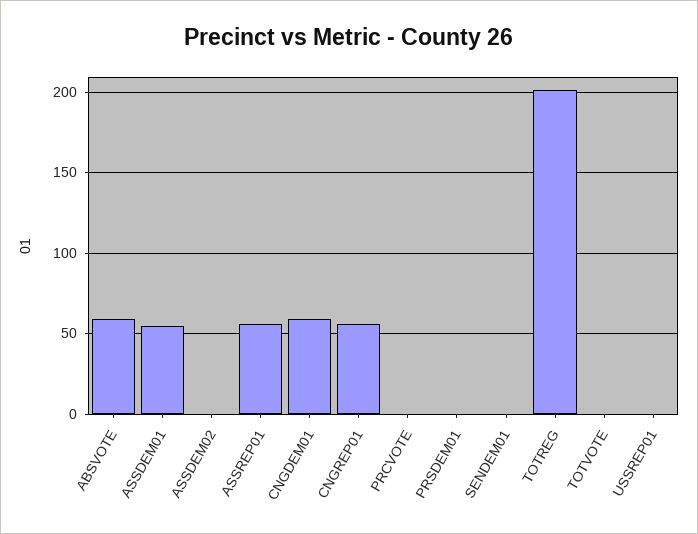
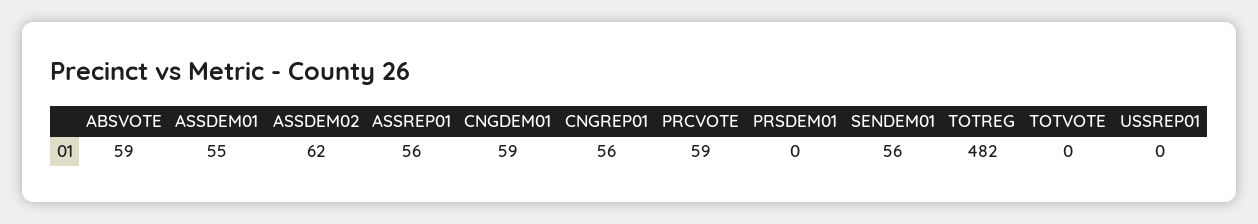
ASSDEM02: 0 -> 62
PRCVOTE: 0 -> 59
SENDEM01: 0 -> 56
TOTREG: 200 -> 482

